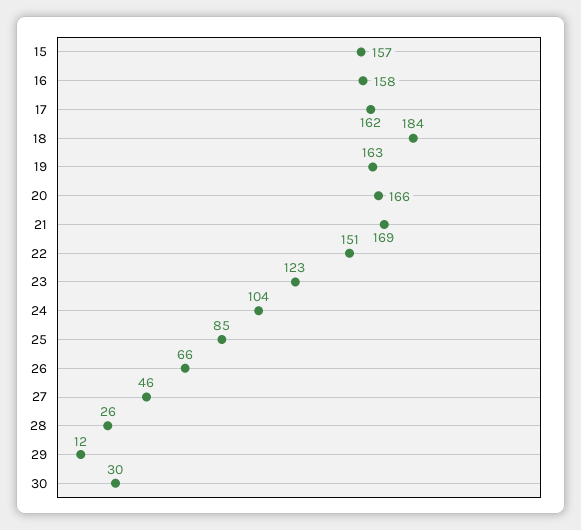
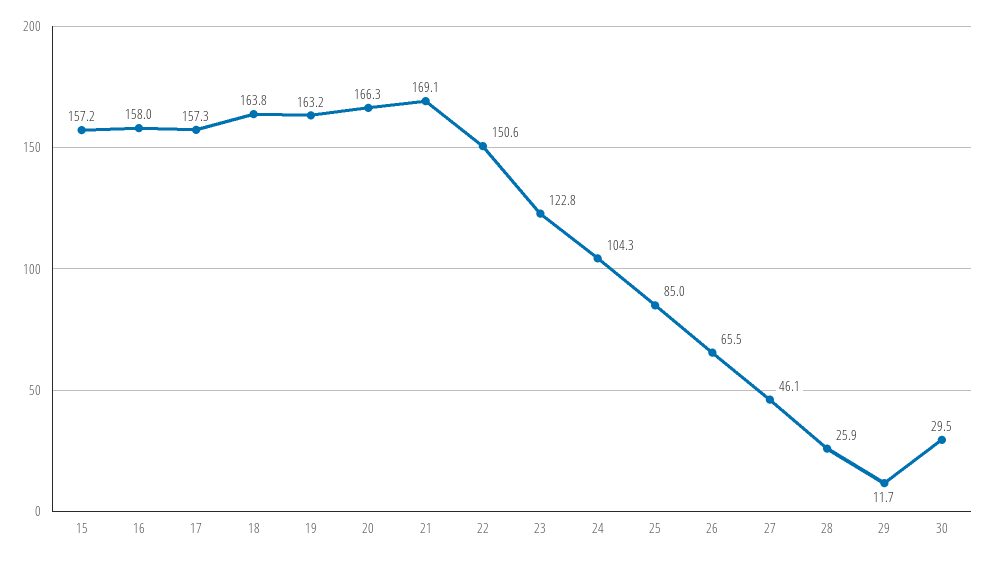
17: 162 -> 157.3
18: 184 -> 163.8

